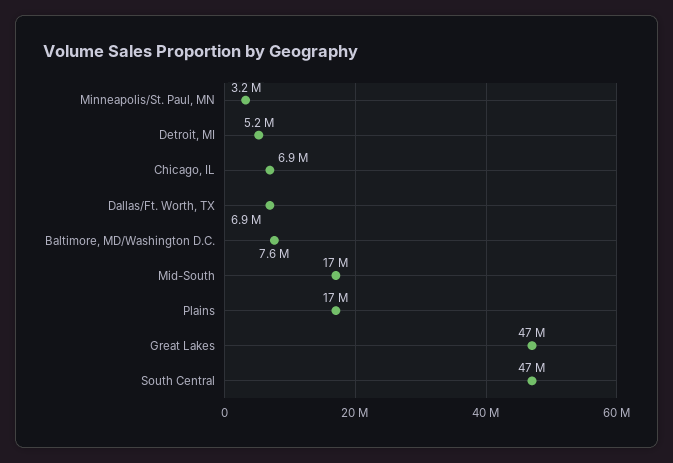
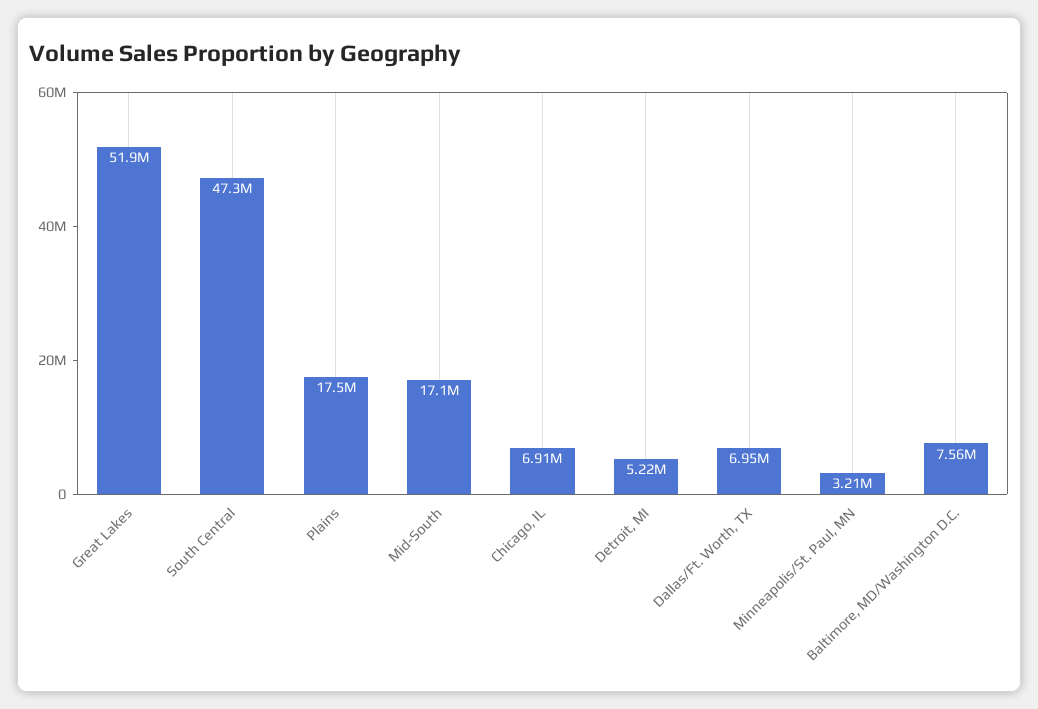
Great Lakes: 47000000 -> 51900000

